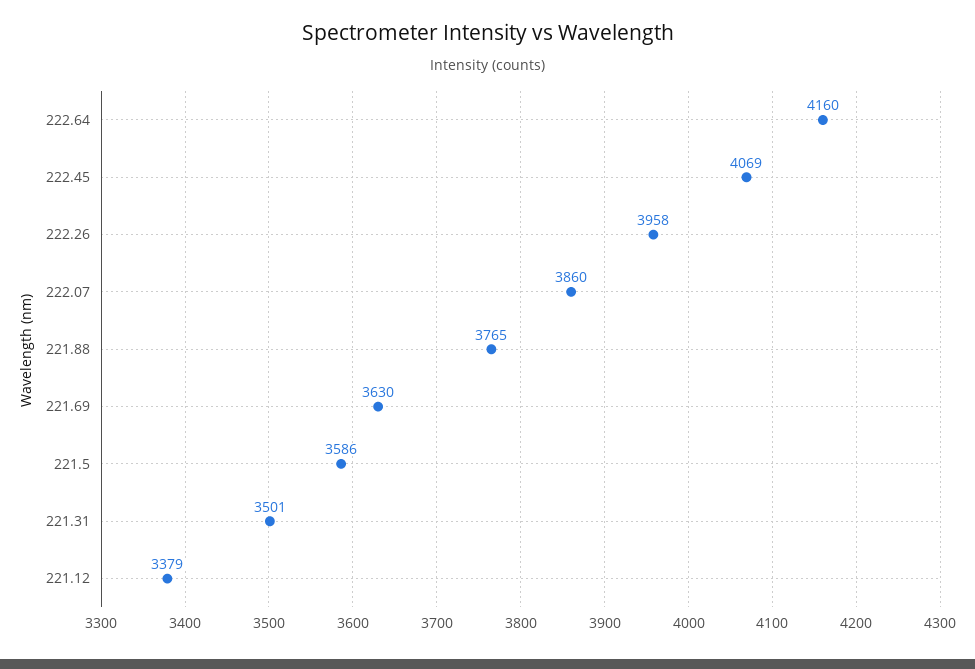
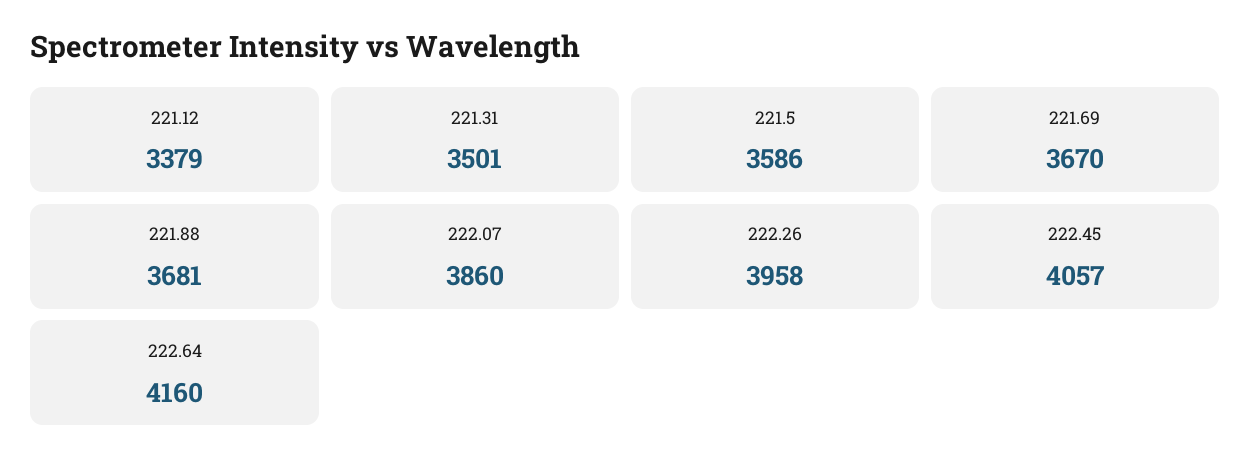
222.45: 4069 -> 4057
221.88: 3765 -> 3681
221.69: 3630 -> 3670

